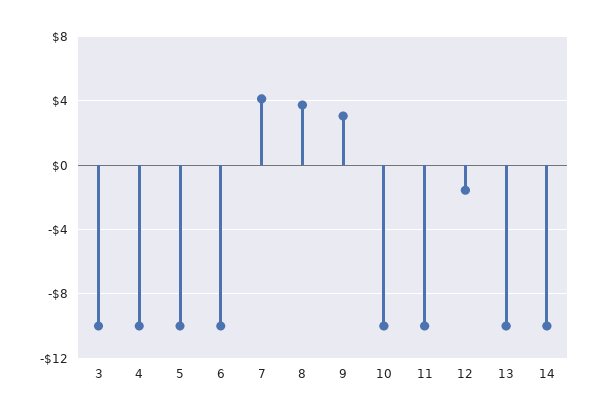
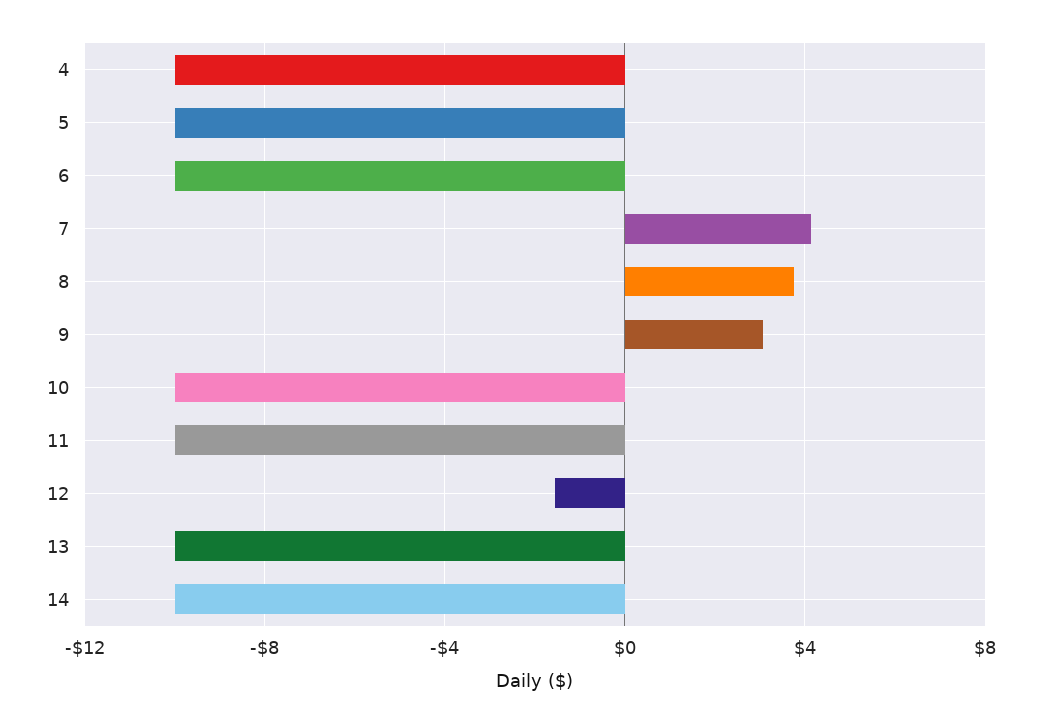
3: -10 -> none

